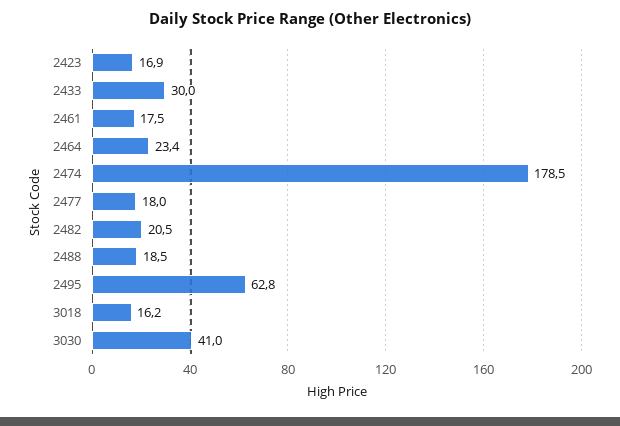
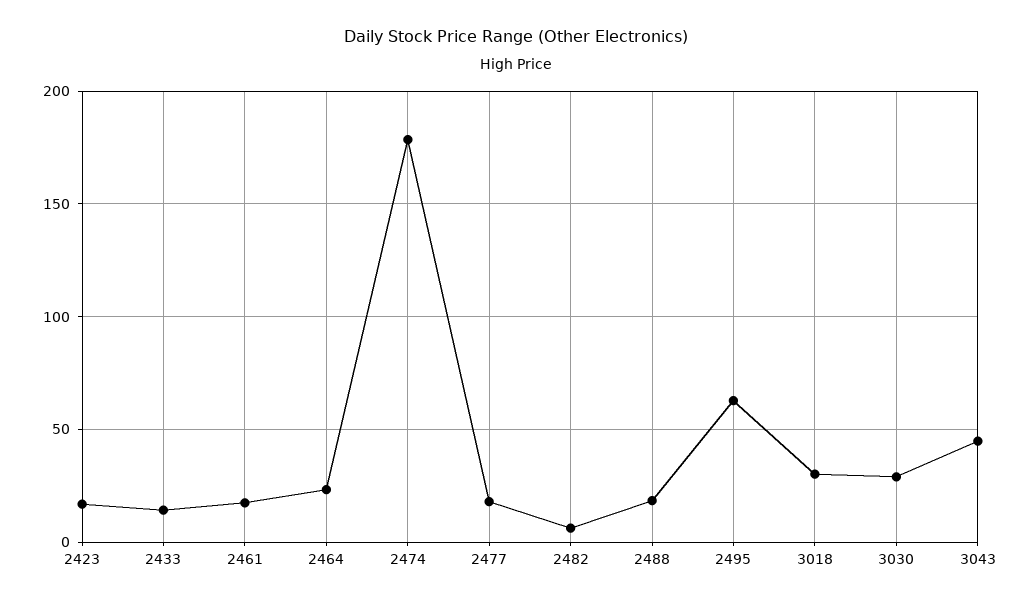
2433: 30 -> 15
2482: 20.5 -> 5
3018: 16.2 -> 30
3030: 41 -> 30
3043: none -> 45

